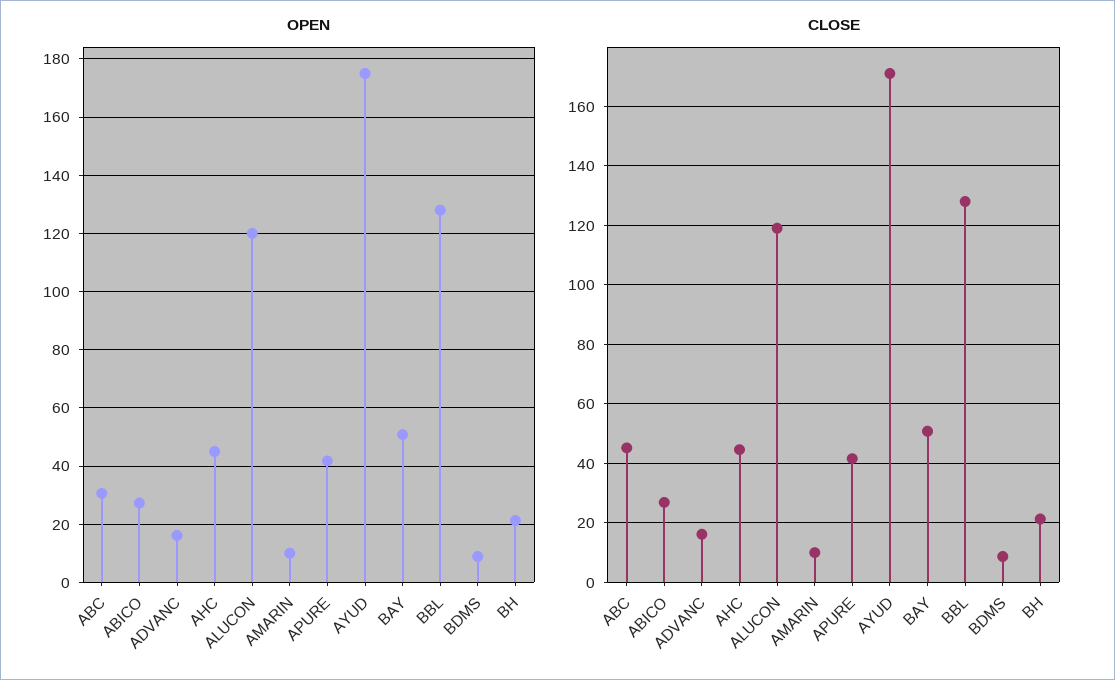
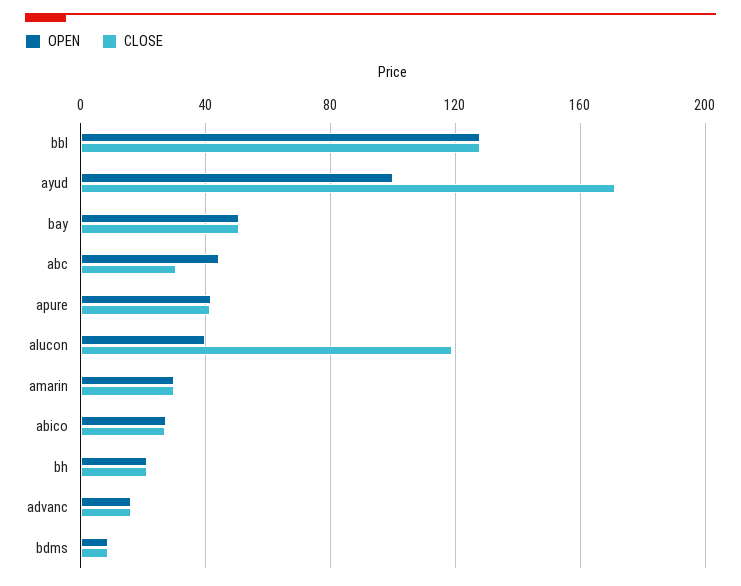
OPEN, ABC: 30 -> 45
OPEN, AHC: 45 -> none
OPEN, ALUCON: 120 -> 40
OPEN, AMARIN: 10 -> 30
OPEN, AYUD: 175 -> 100
CLOSE, ABC: 45 -> 30
CLOSE, AHC: 45 -> none
CLOSE, AMARIN: 10 -> 30

